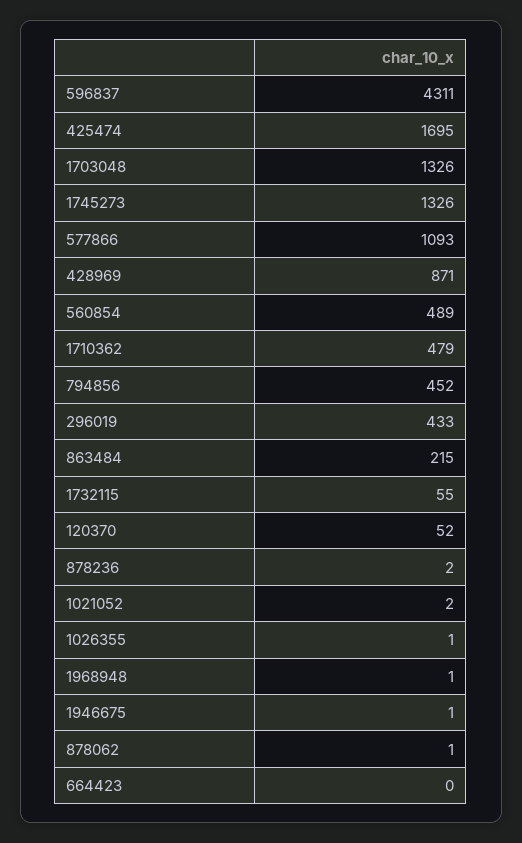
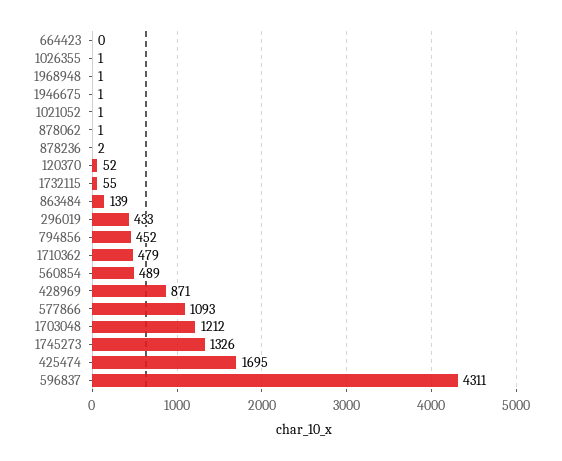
1703048: 1326 -> 1212
863484: 215 -> 139
1021052: 2 -> 1

